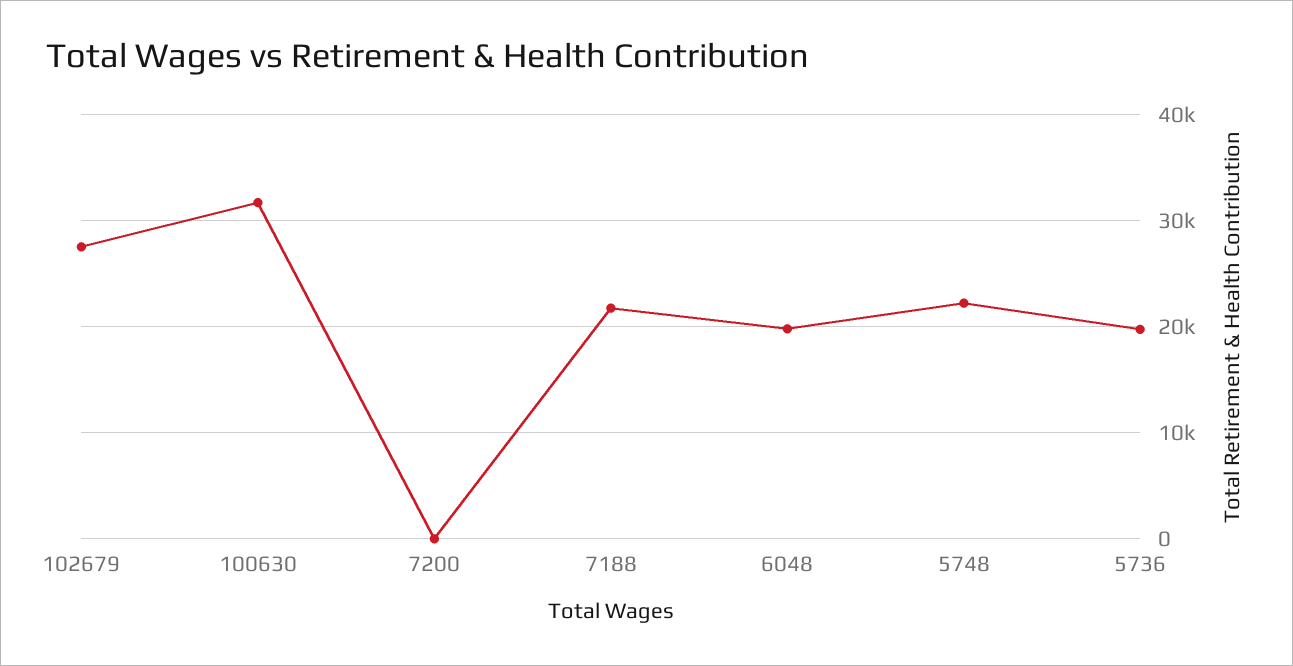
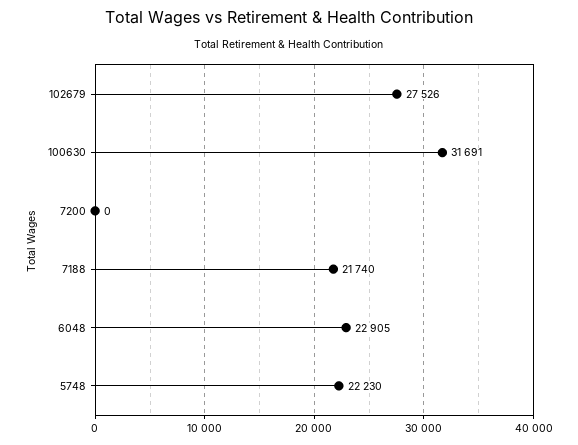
6048: 20000 -> 22905
5736: 20000 -> none

